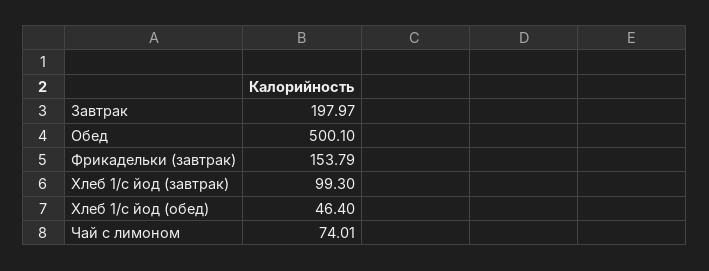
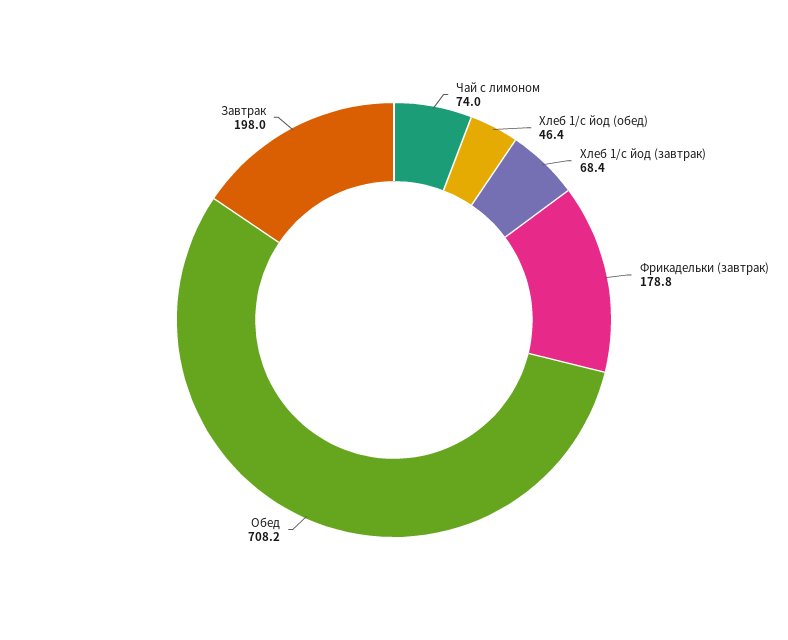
Обед: 500.1 -> 708.2
Фрикадельки (завтрак): 153.79 -> 178.8
Хлеб 1/с йод (завтрак): 99.3 -> 68.4

